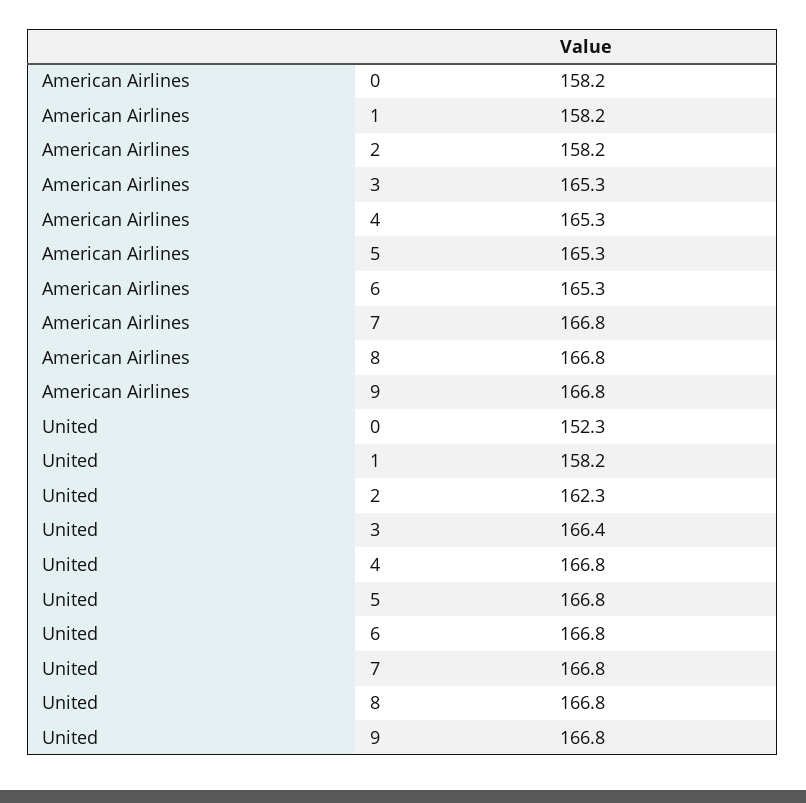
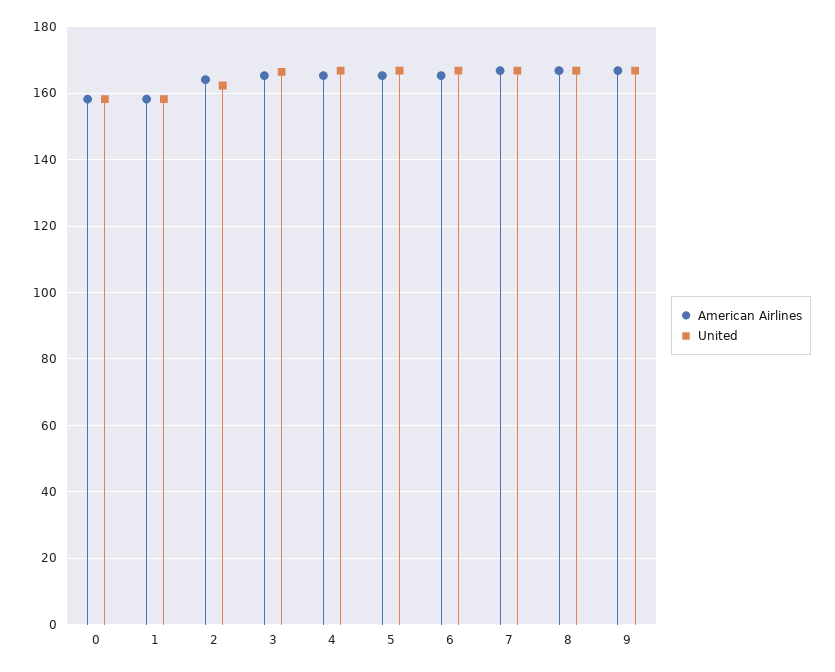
American Airlines, 2: 158.2 -> 164
United, 0: 152.3 -> 158

